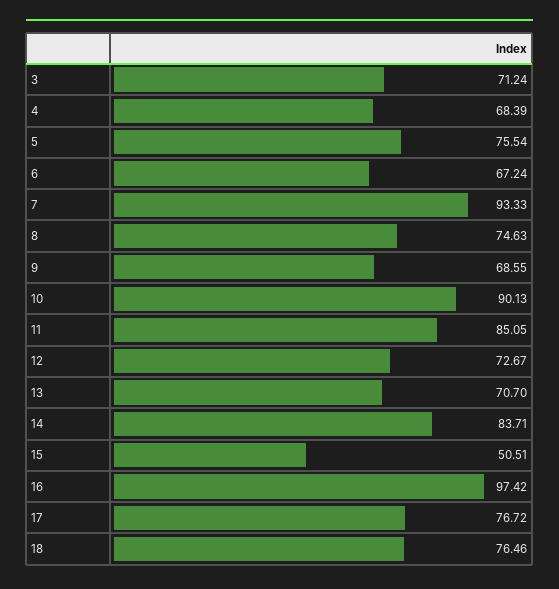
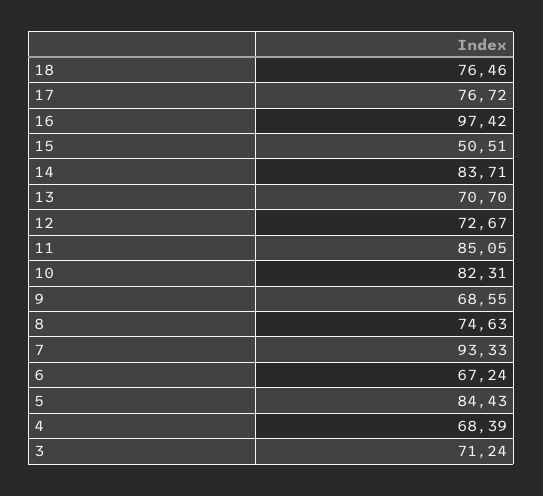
5: 75.54 -> 84.43
10: 90.13 -> 82.31

